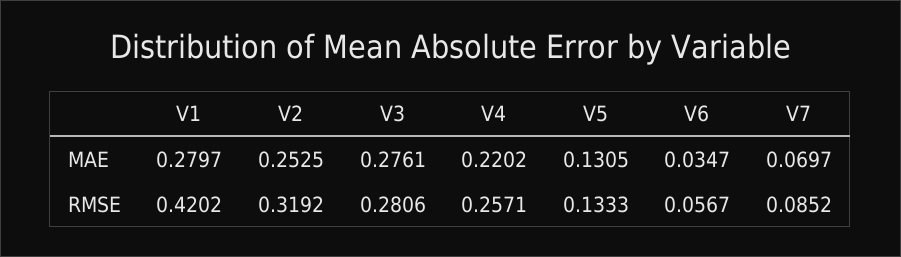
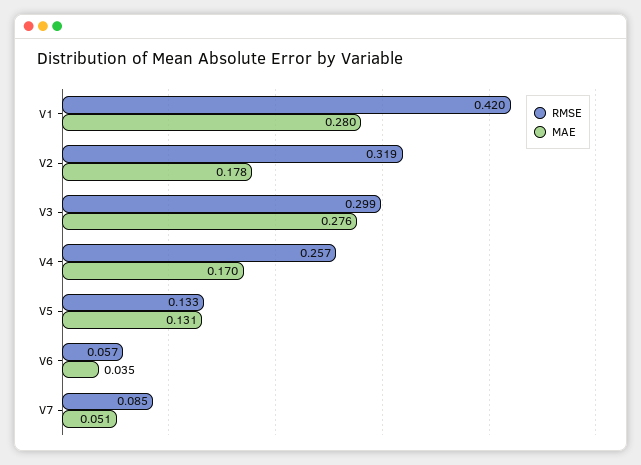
MAE, V2: 0.2525 -> 0.178
MAE, V4: 0.2202 -> 0.17
MAE, V7: 0.0697 -> 0.051
RMSE, V3: 0.2806 -> 0.299

